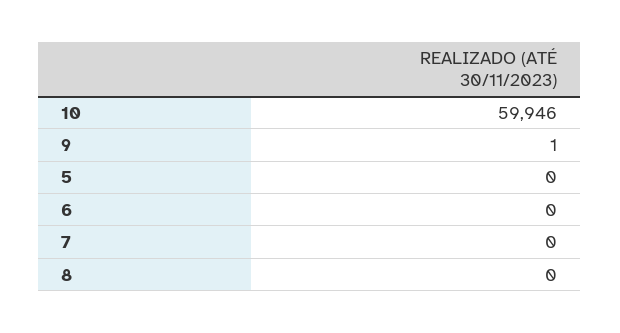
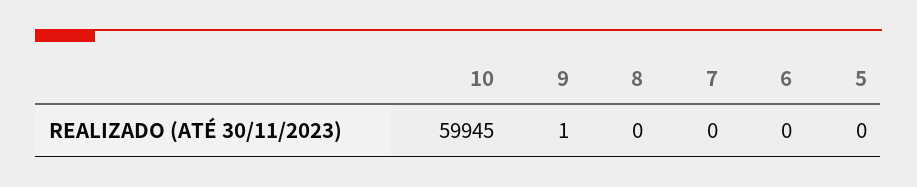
10: 59946 -> 59945

